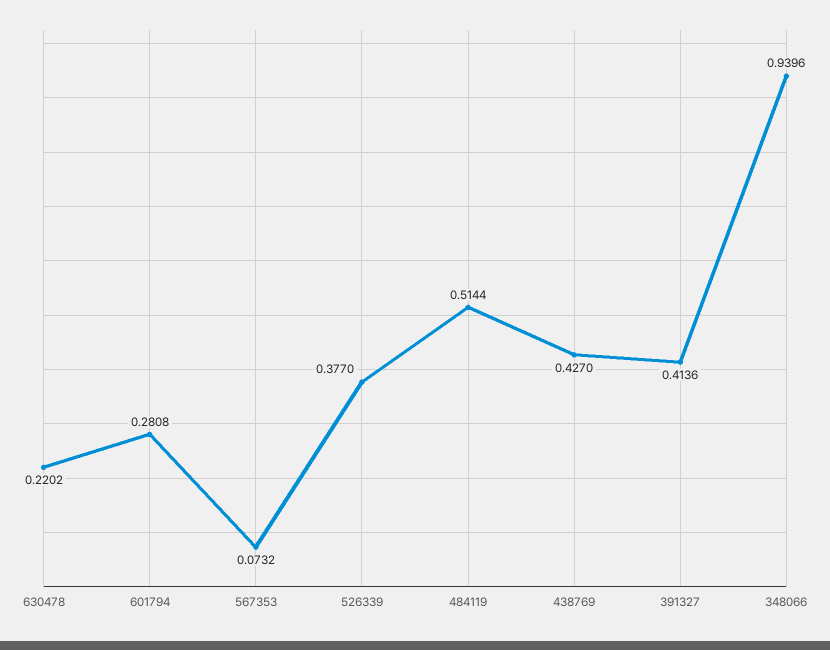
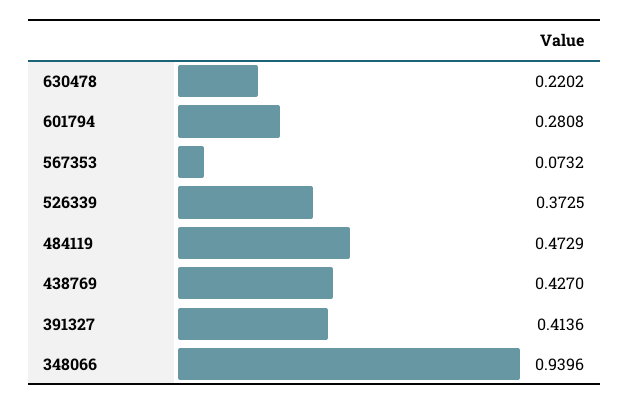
526339: 0.377 -> 0.3725
484119: 0.5144 -> 0.4729

